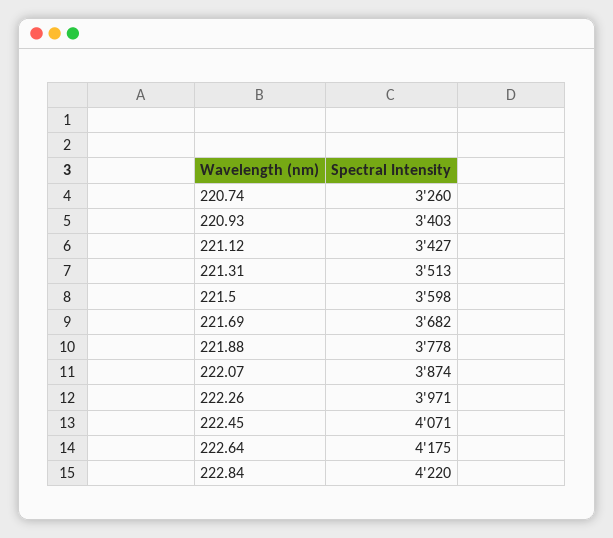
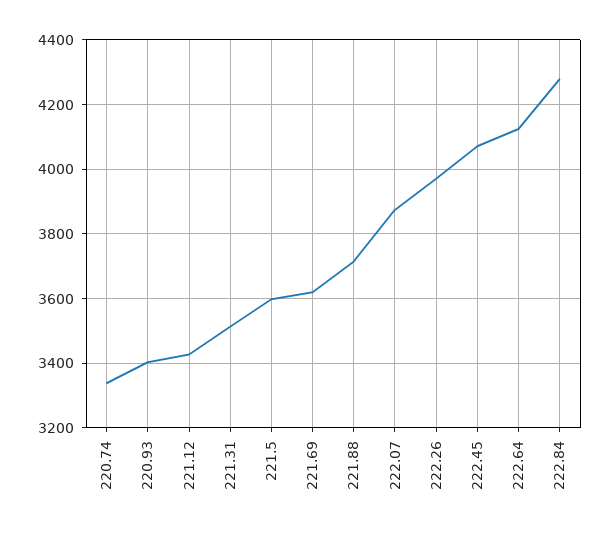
220.74: 3260 -> 3340
221.69: 3682 -> 3620
221.88: 3778 -> 3720
222.64: 4175 -> 4120
222.84: 4220 -> 4280

